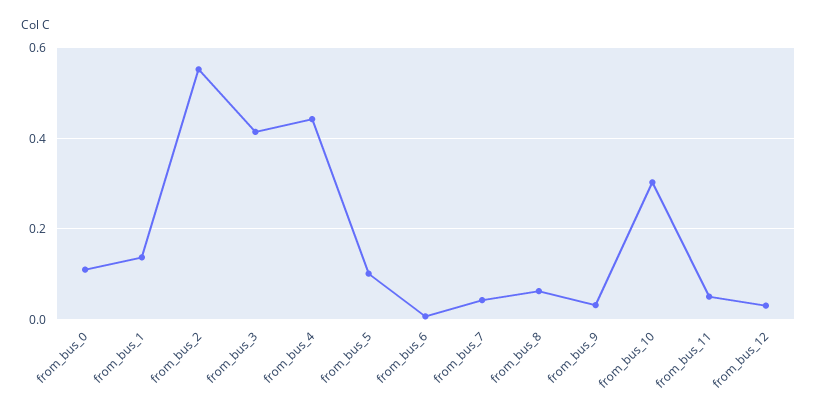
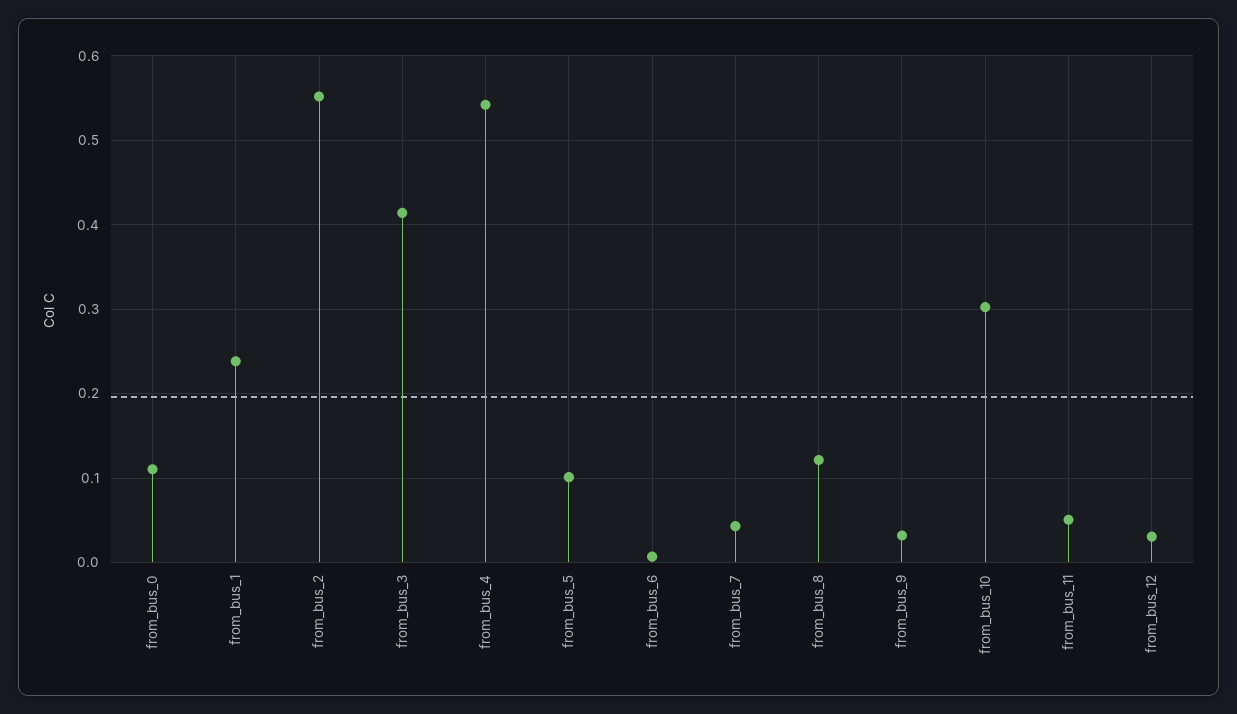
from_bus_1: 0.14 -> 0.24
from_bus_4: 0.44 -> 0.54
from_bus_8: 0.06 -> 0.12

